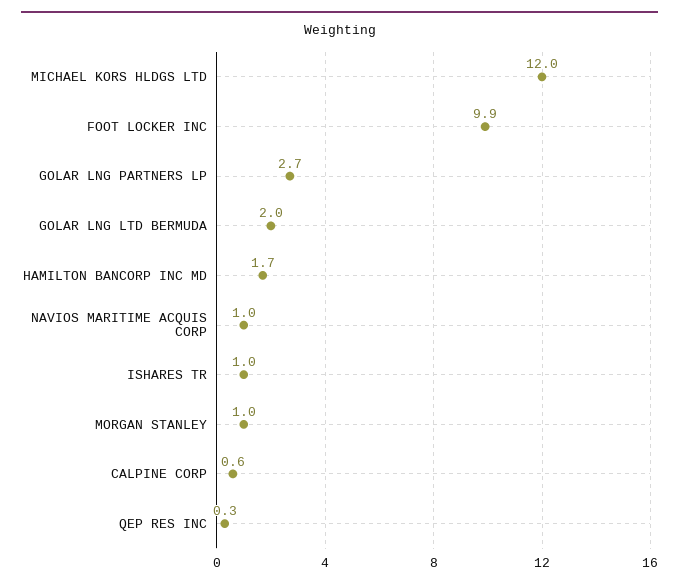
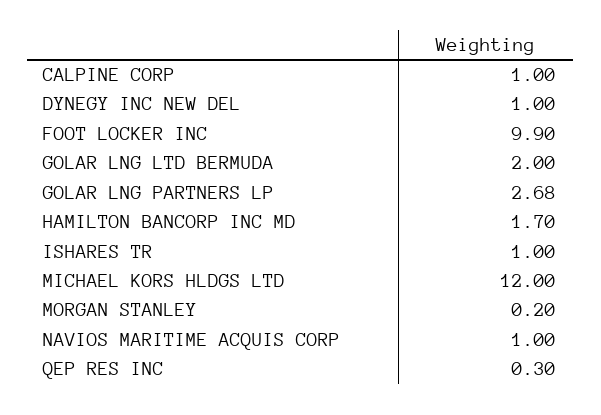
MORGAN STANLEY: 1 -> 0.2
CALPINE CORP: 0.6 -> 1
DYNEGY INC NEW DEL: none -> 1

